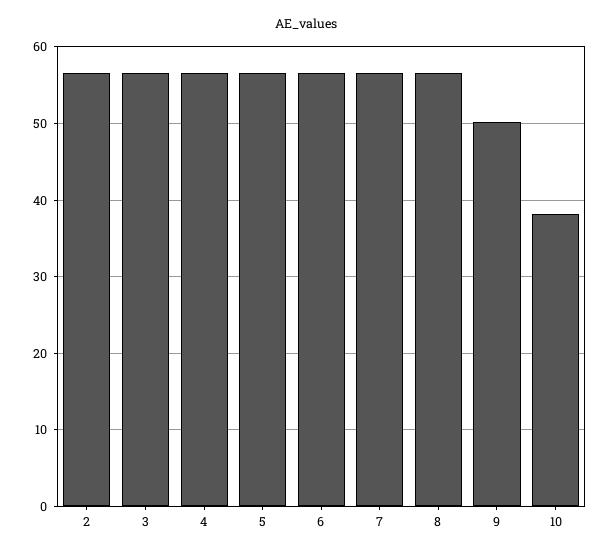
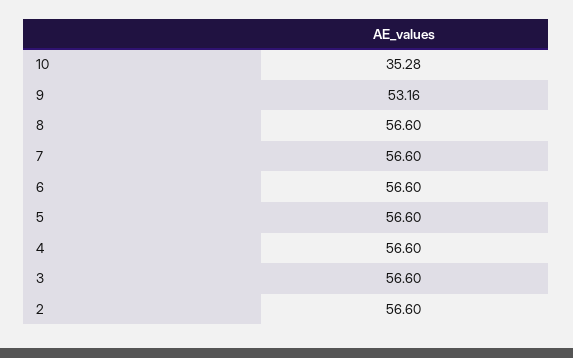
9: 50 -> 53.16
10: 38 -> 35.28

